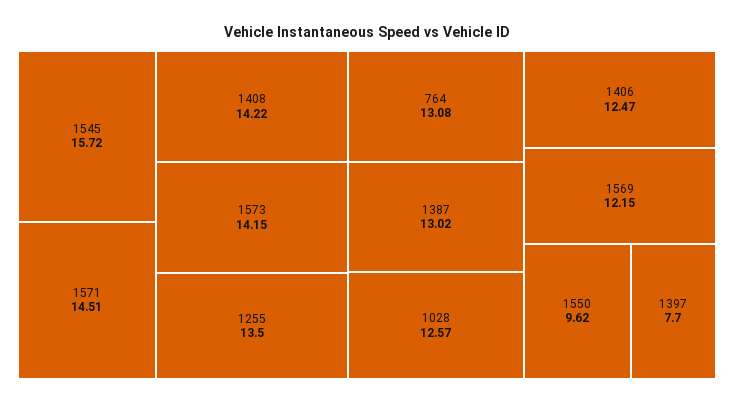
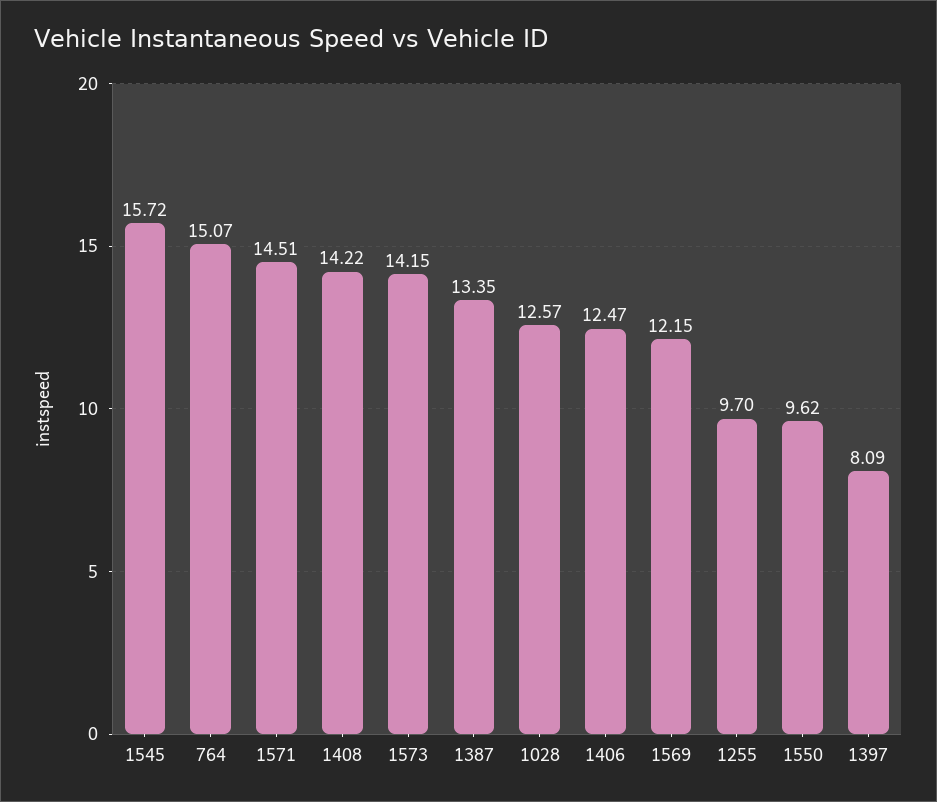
1255: 13.5 -> 9.7
764: 13.08 -> 15.07
1387: 13.02 -> 13.35
1397: 7.7 -> 8.09

